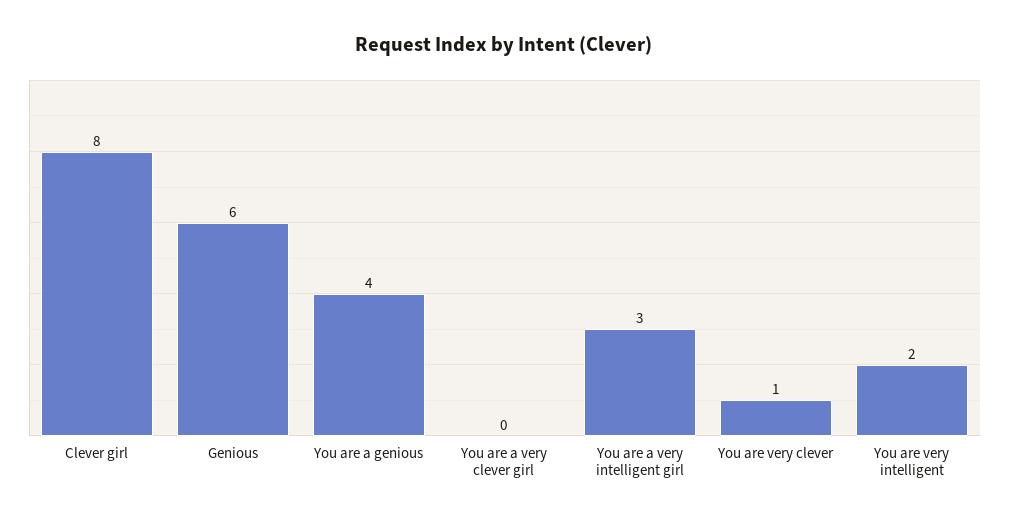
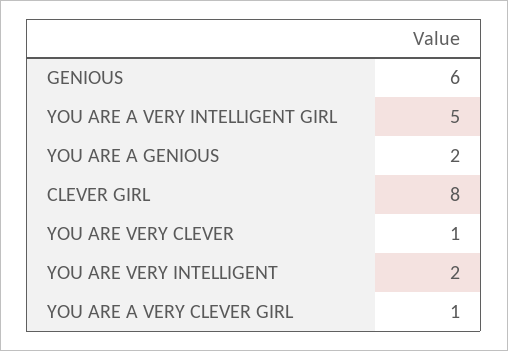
You are a genious: 4 -> 2
You are a very clever girl: 0 -> 1
You are a very intelligent girl: 3 -> 5

